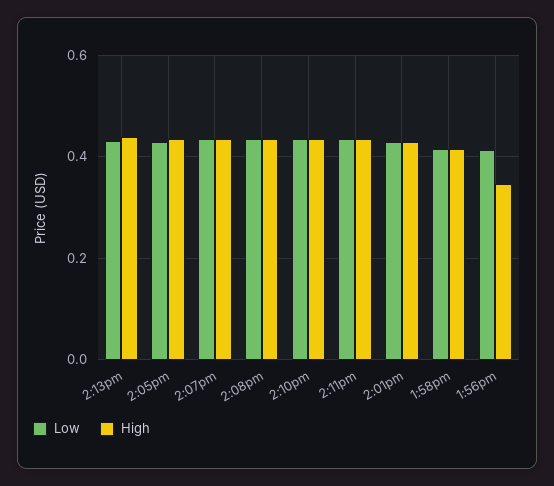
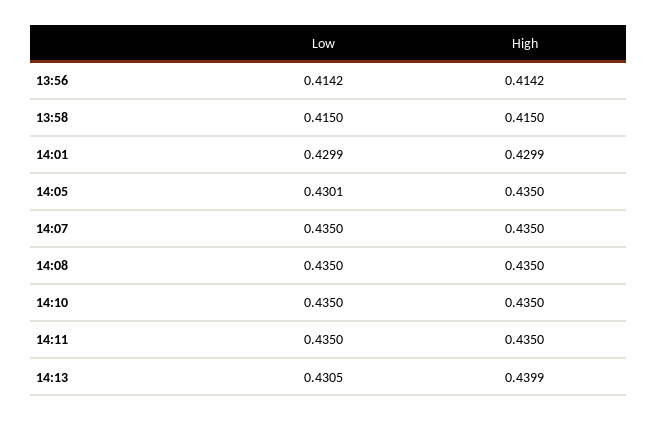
High, 1:56pm: 0.34 -> 0.4142

